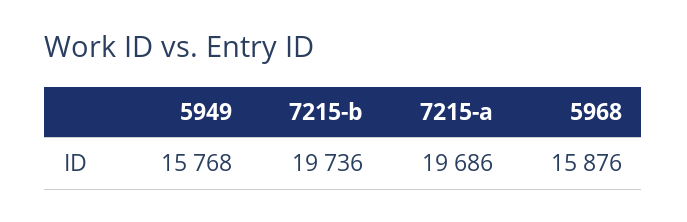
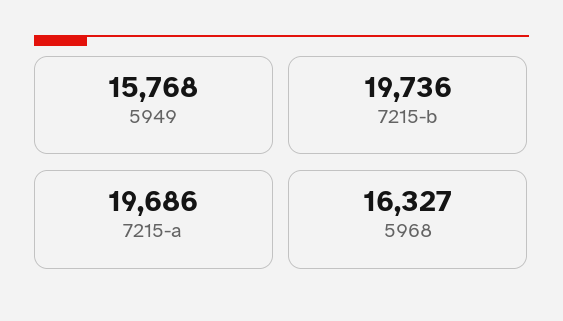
5968: 15876 -> 16327

